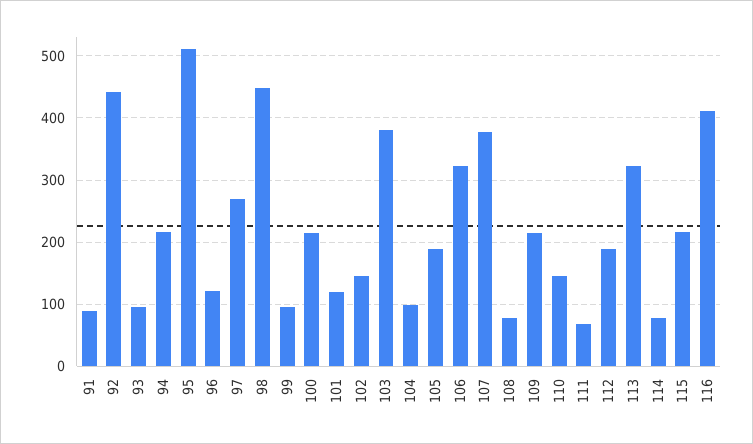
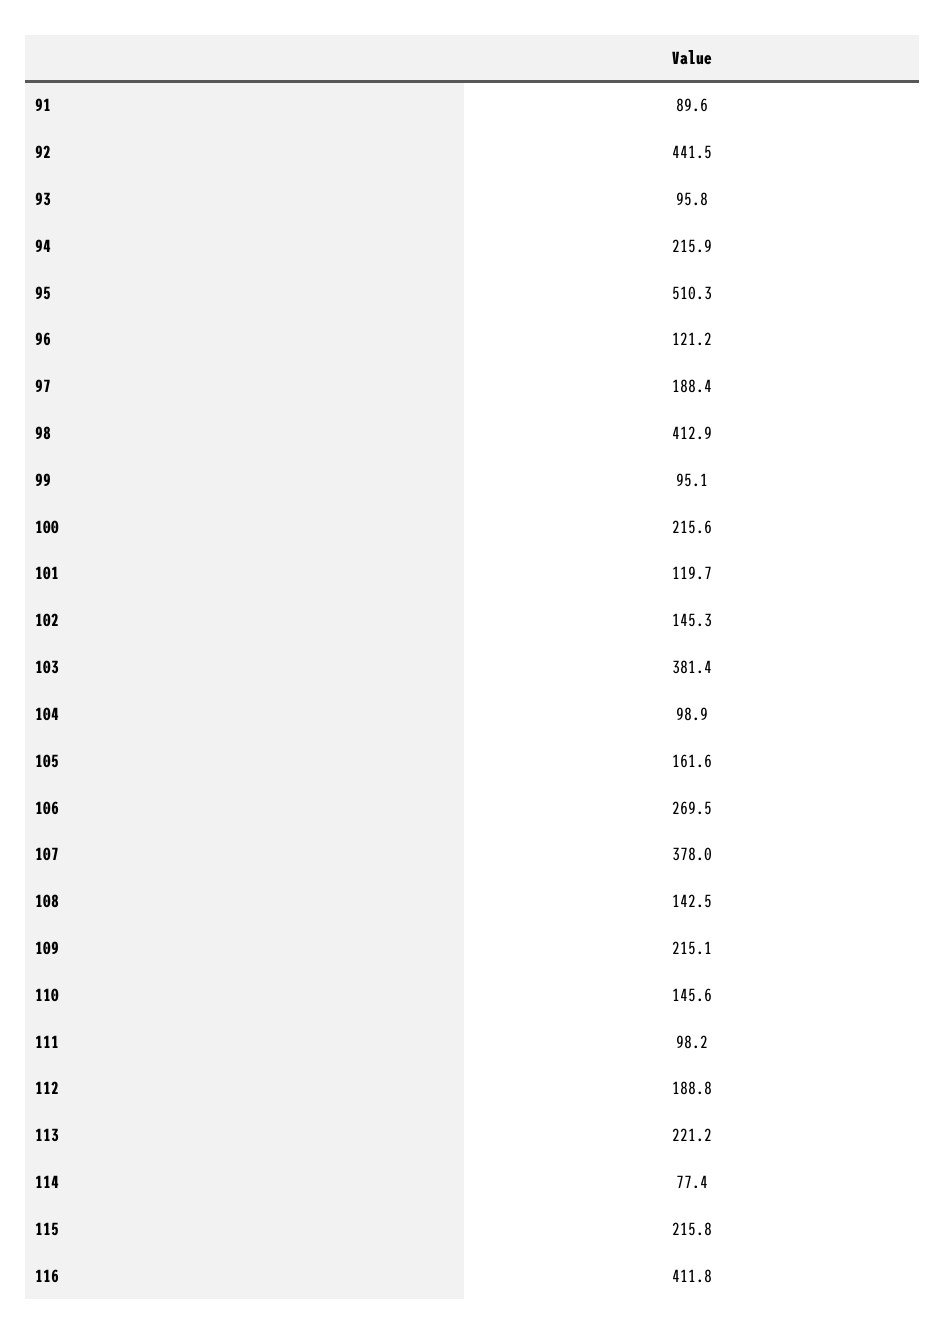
97: 270 -> 188.4
98: 450 -> 412.9
105: 190 -> 161.6
106: 320 -> 269.5
108: 80 -> 142.5
111: 70 -> 98.2
113: 320 -> 221.2

